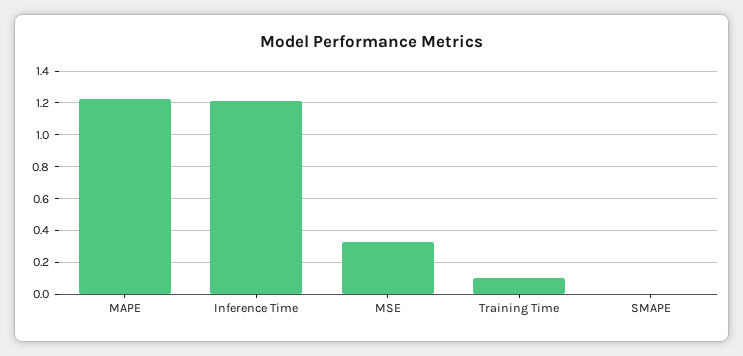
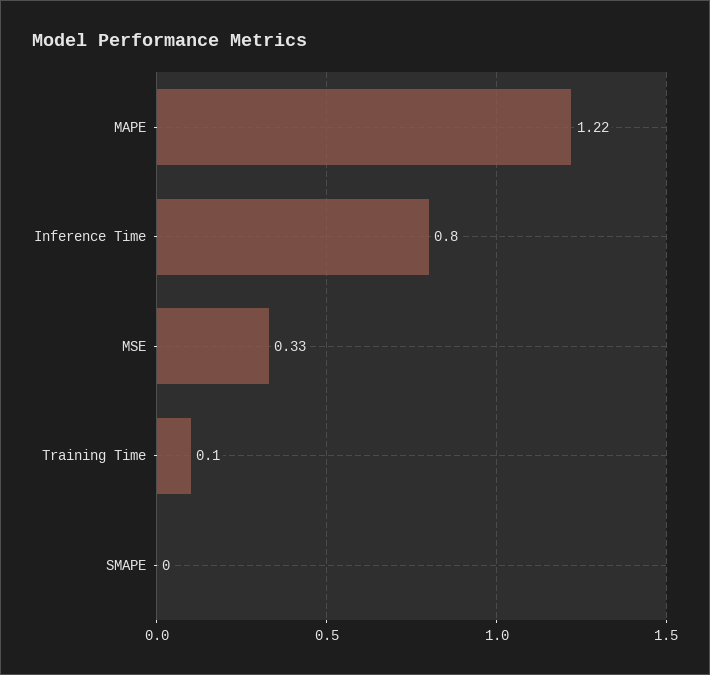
Inference Time: 1.2 -> 0.8

